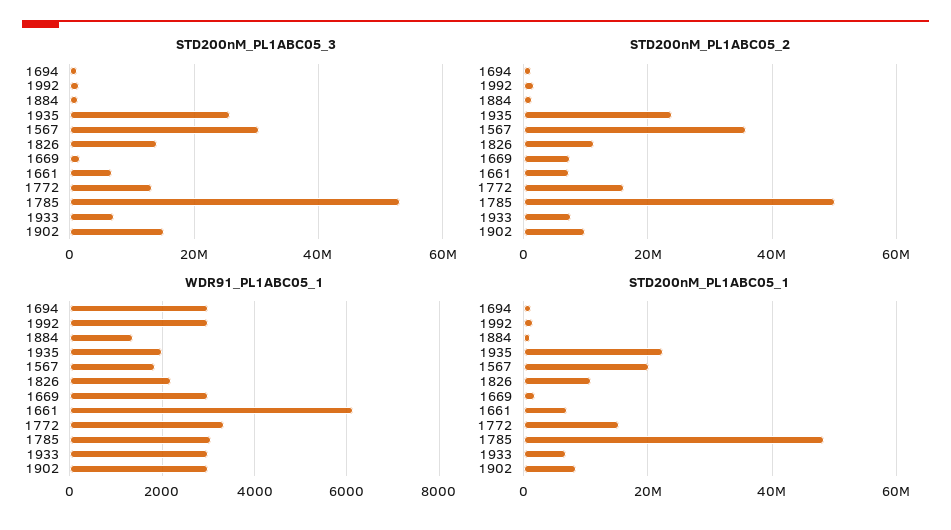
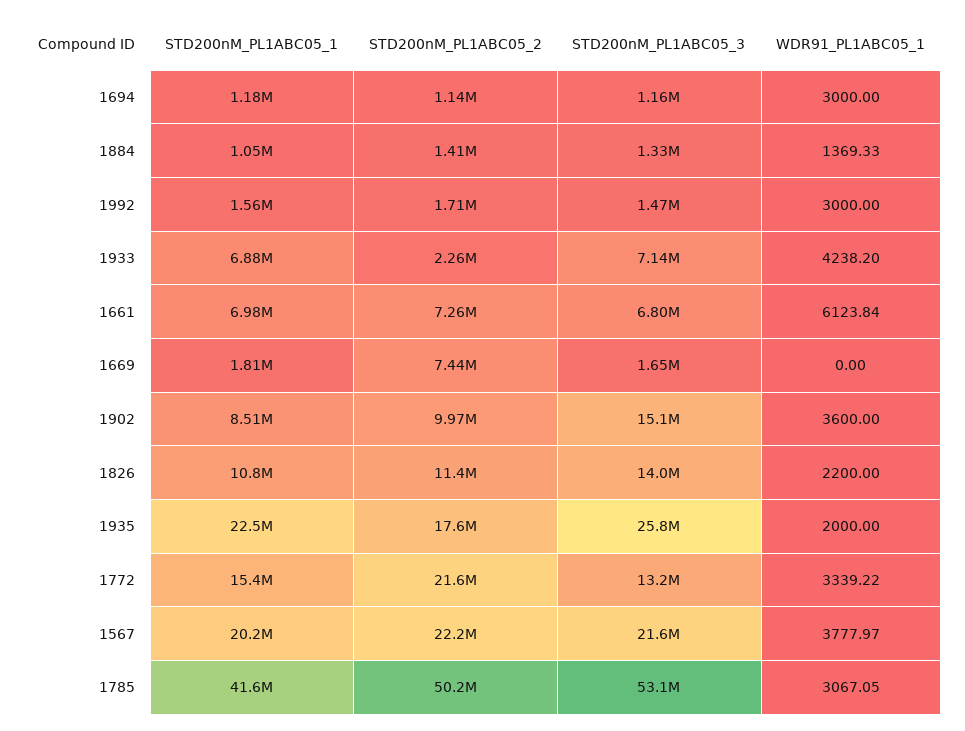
STD200nM_PL1ABC05_3, 1567: 30000000 -> 21600000
STD200nM_PL1ABC05_2, 1935: 24000000 -> 17600000
STD200nM_PL1ABC05_2, 1567: 36000000 -> 22200000
STD200nM_PL1ABC05_2, 1772: 16000000 -> 21600000
STD200nM_PL1ABC05_2, 1933: 8000000 -> 2260000
WDR91_PL1ABC05_1, 1567: 1800 -> 3777.97
WDR91_PL1ABC05_1, 1669: 3000 -> 0
WDR91_PL1ABC05_1, 1933: 3000 -> 4238.2
WDR91_PL1ABC05_1, 1902: 3000 -> 3600
STD200nM_PL1ABC05_1, 1785: 48000000 -> 41600000

